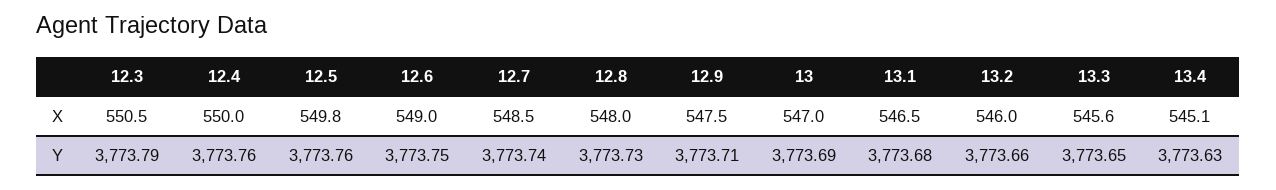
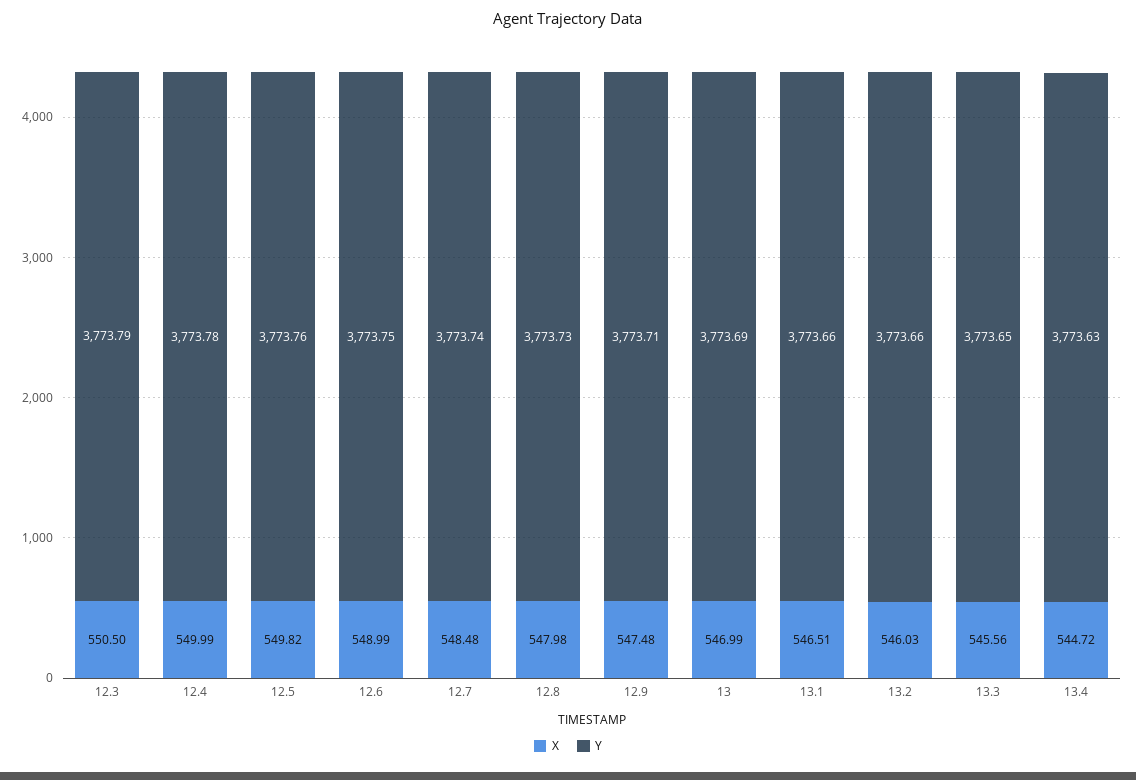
X, 13.4: 545.1 -> 544.72
Y, 12.4: 3773.76 -> 3773.78
Y, 13.1: 3773.68 -> 3773.66

